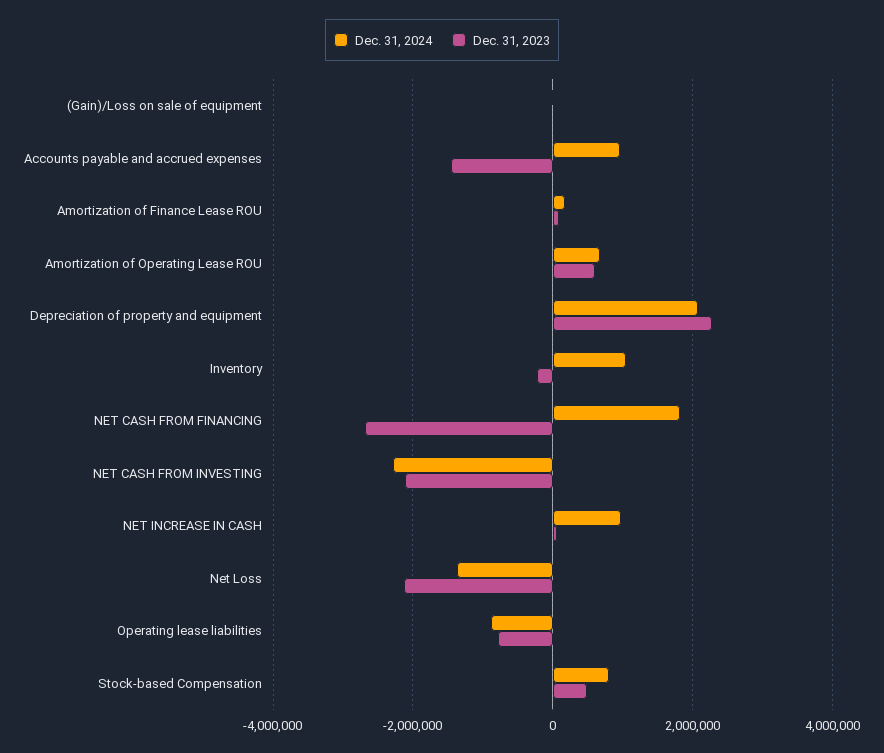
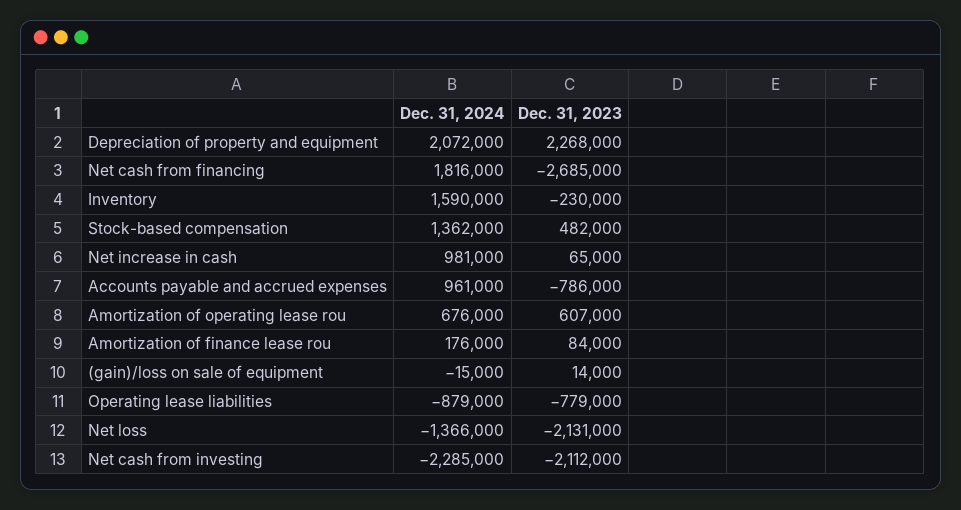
Dec. 31, 2023, Accounts payable and accrued expenses: -1400000 -> -786000
Dec. 31, 2024, Inventory: 1000000 -> 1590000
Dec. 31, 2024, Stock-based Compensation: 800000 -> 1362000

